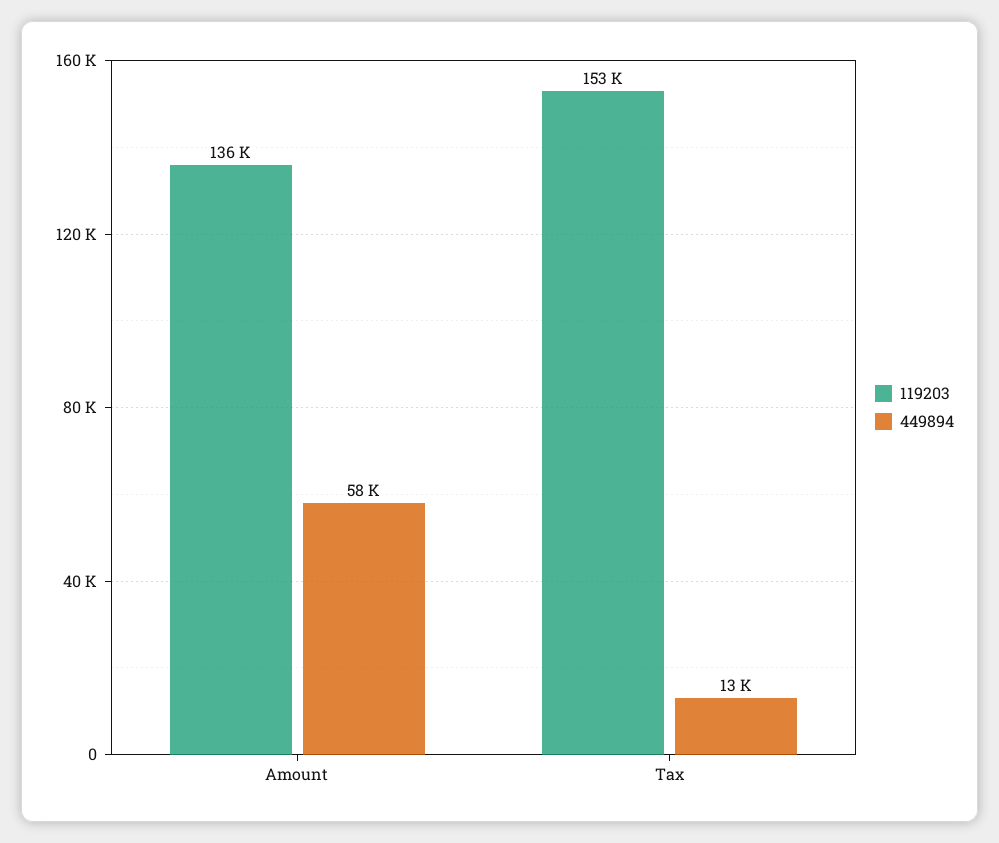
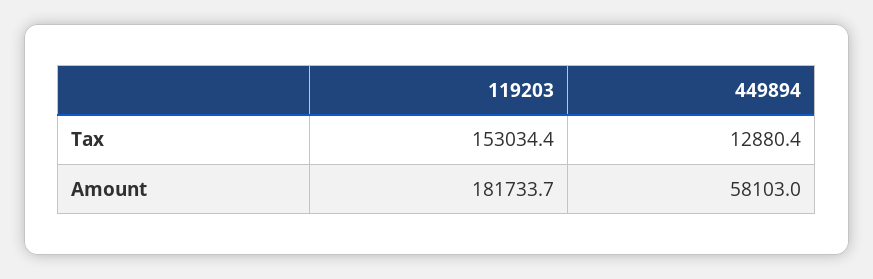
119203, Amount: 136000 -> 181733.7

